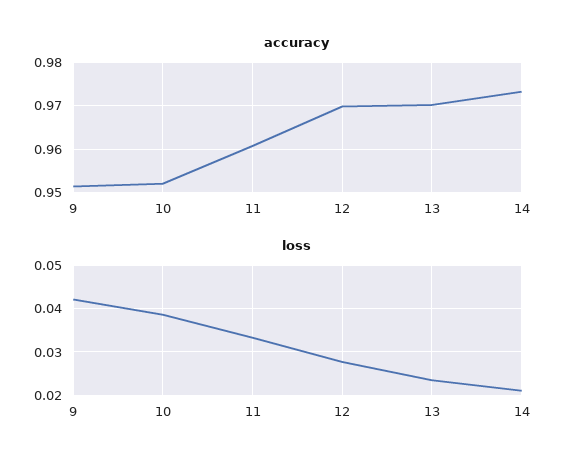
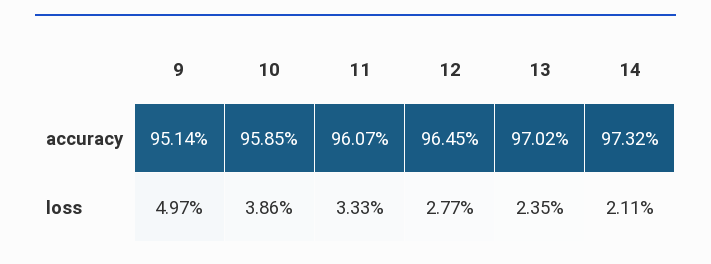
accuracy, 10: 0.952 -> 0.9585
accuracy, 12: 0.97 -> 0.9645
loss, 9: 0.042 -> 0.0497

